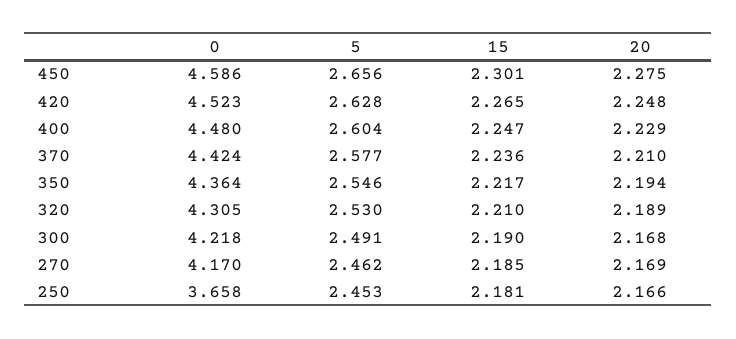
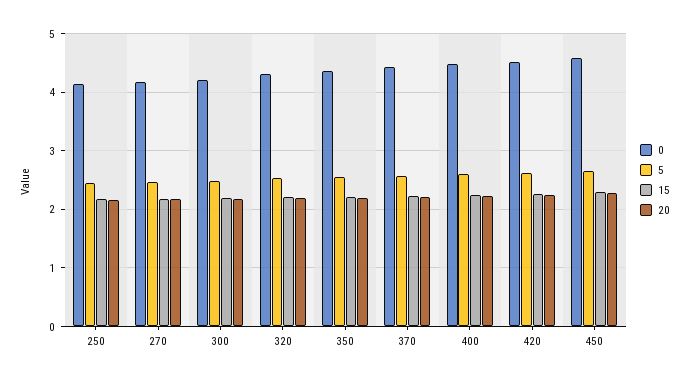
0, 250: 3.658 -> 4.2

